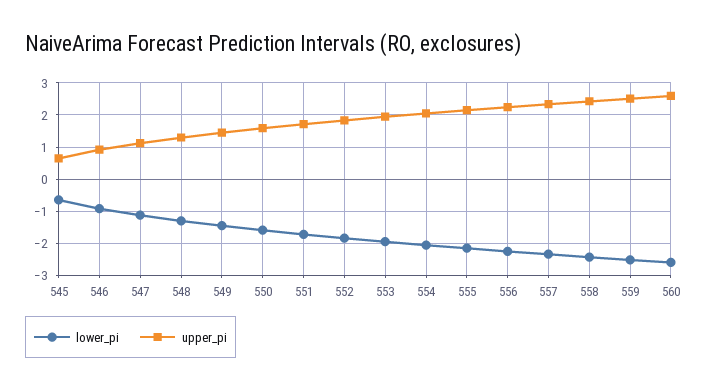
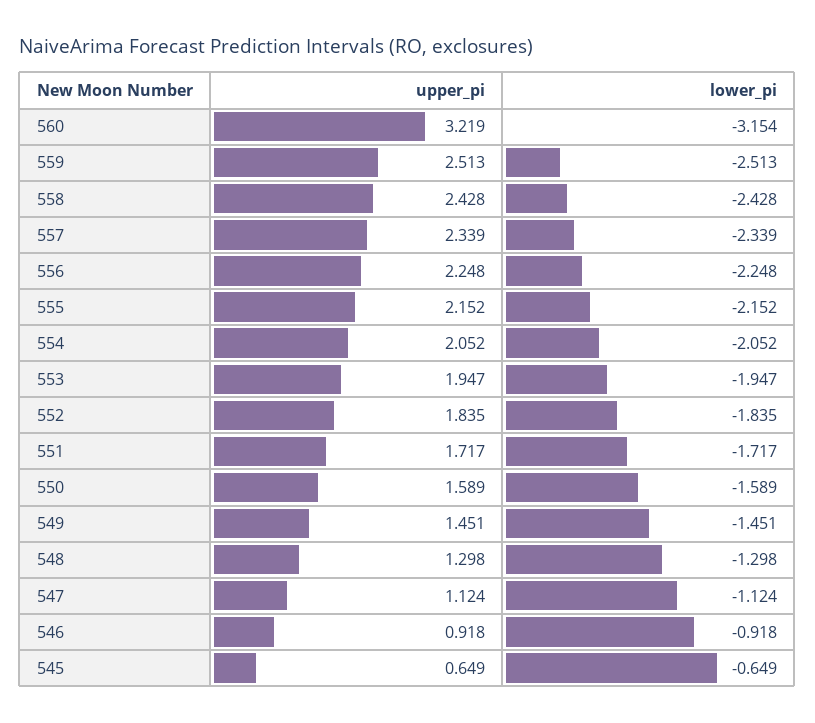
lower_pi, 560: -2.6 -> -3.154
upper_pi, 560: 2.6 -> 3.219

